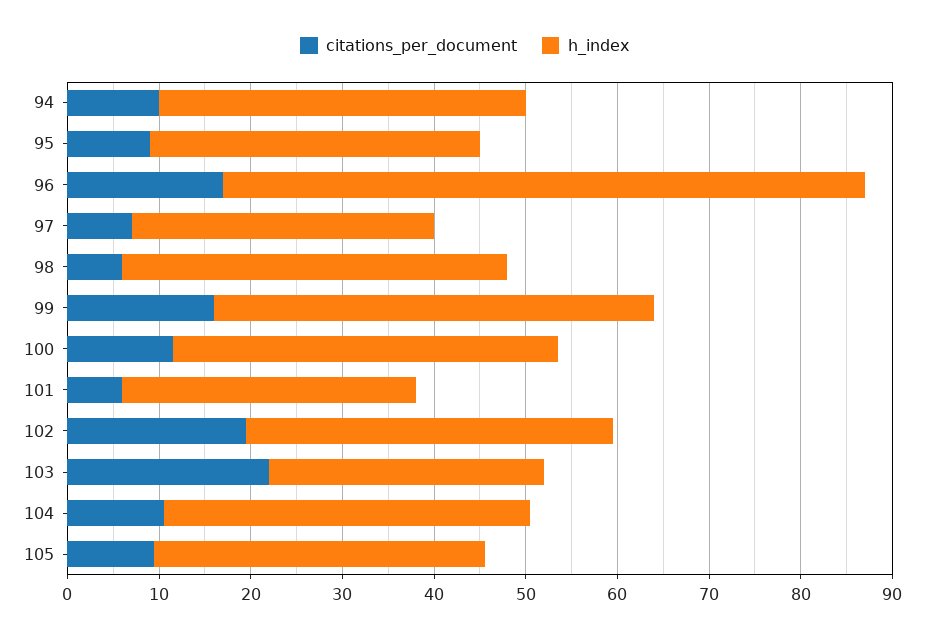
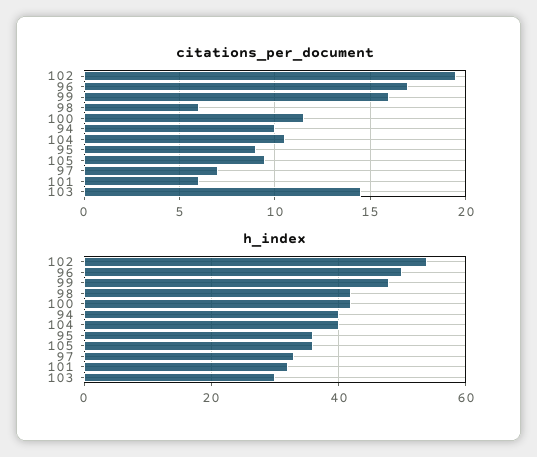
h_index, 96: 70 -> 50
h_index, 102: 40 -> 55
citations_per_document, 103: 22 -> 14.5

